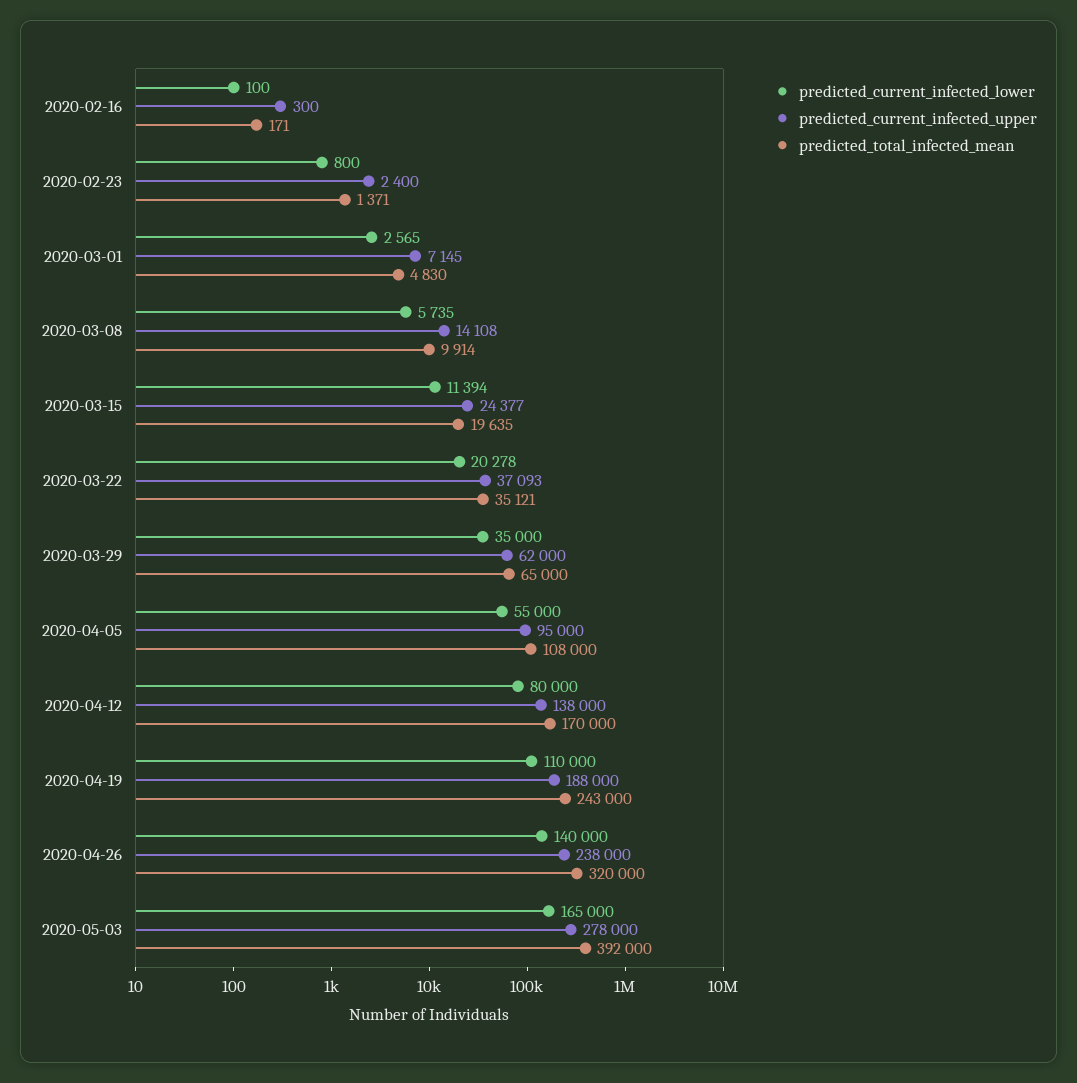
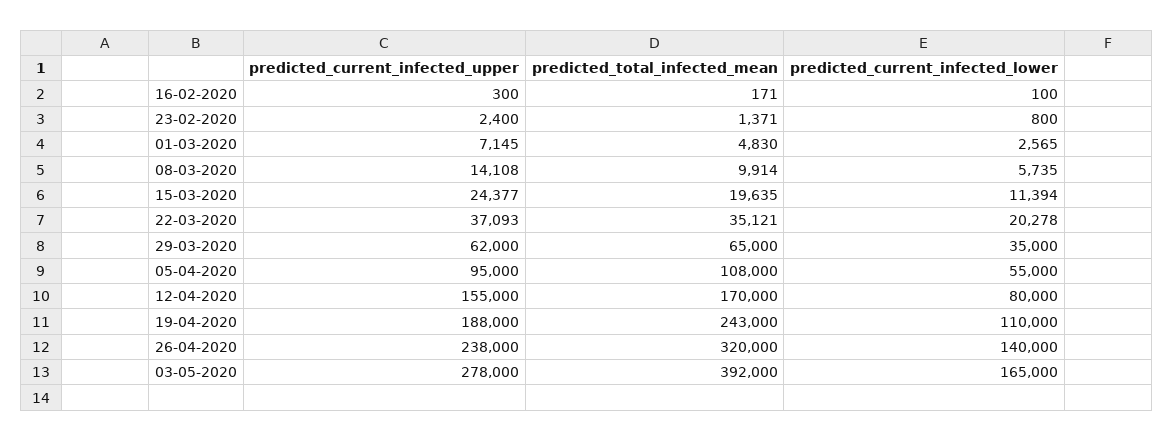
predicted_current_infected_upper, 2020-04-12: 138000 -> 155000

